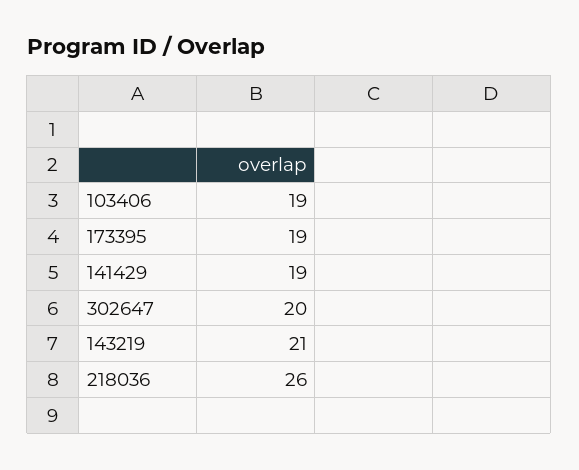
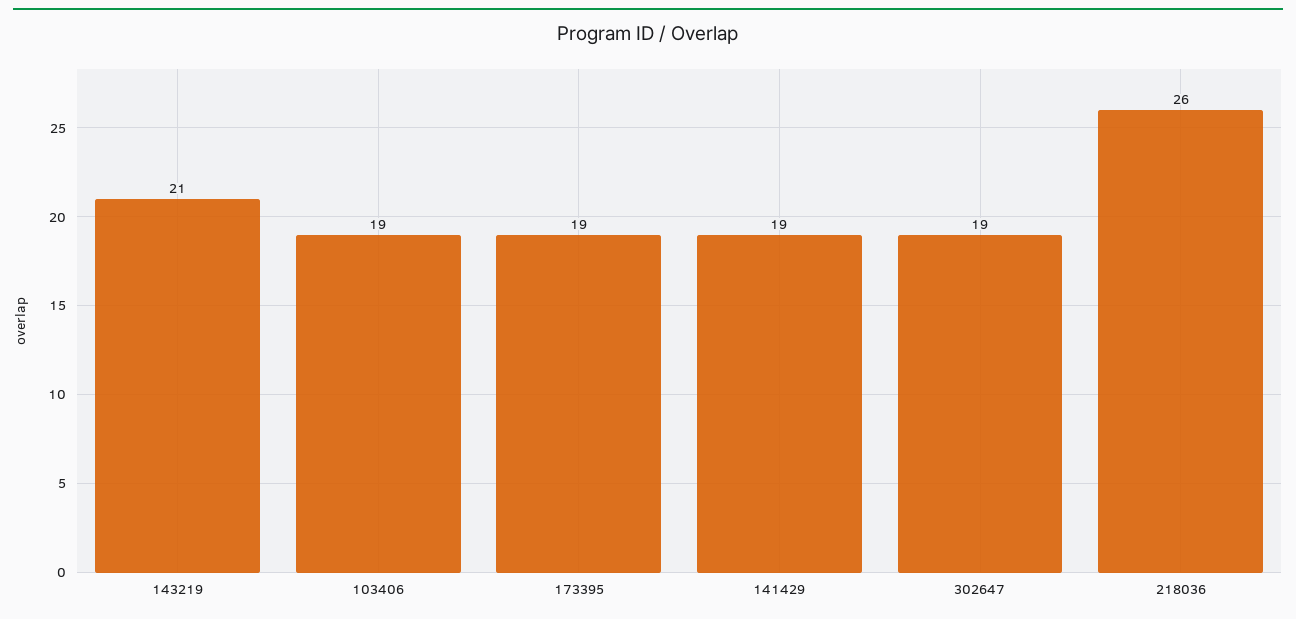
302647: 20 -> 19

